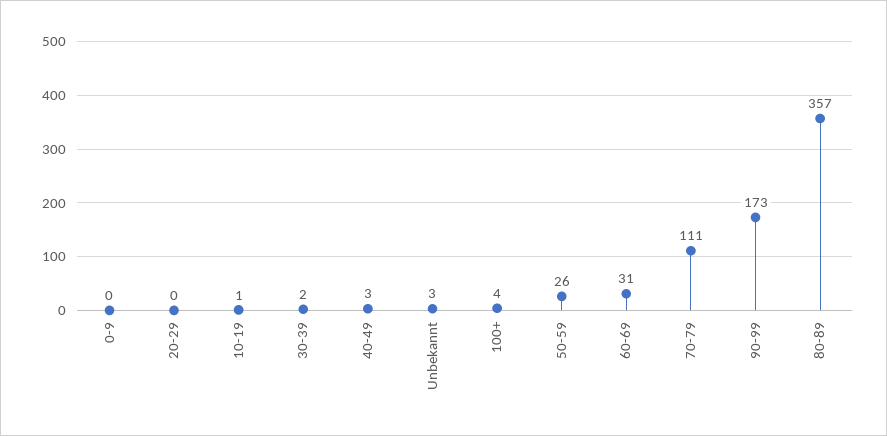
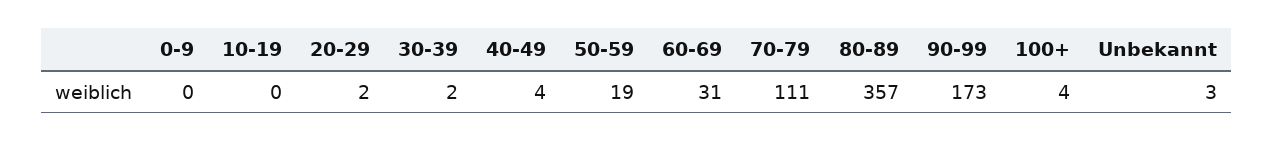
20-29: 0 -> 2
10-19: 1 -> 0
40-49: 3 -> 4
50-59: 26 -> 19

